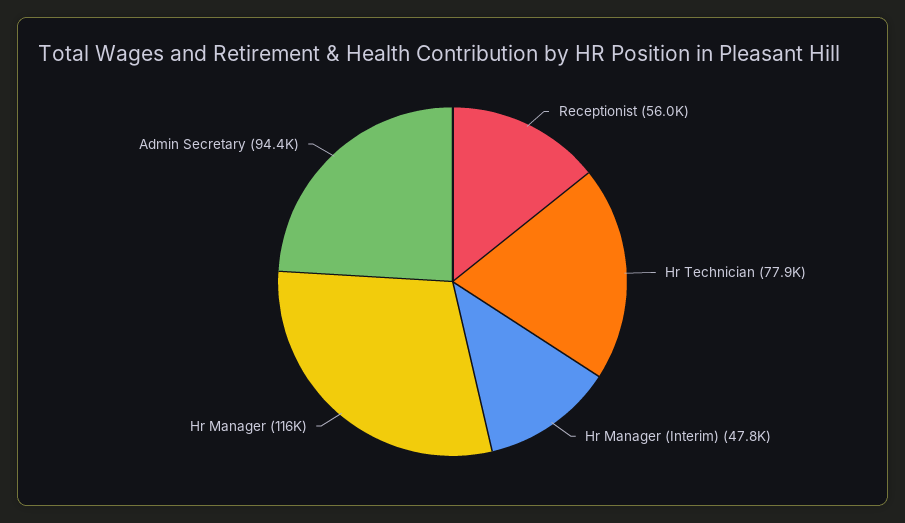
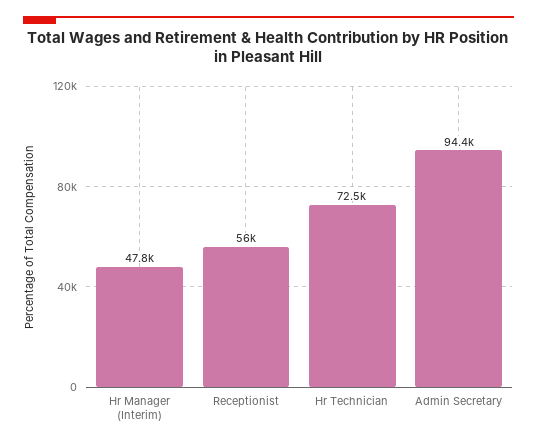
Hr Technician: 77900 -> 72500
Hr Manager: 116000 -> none

